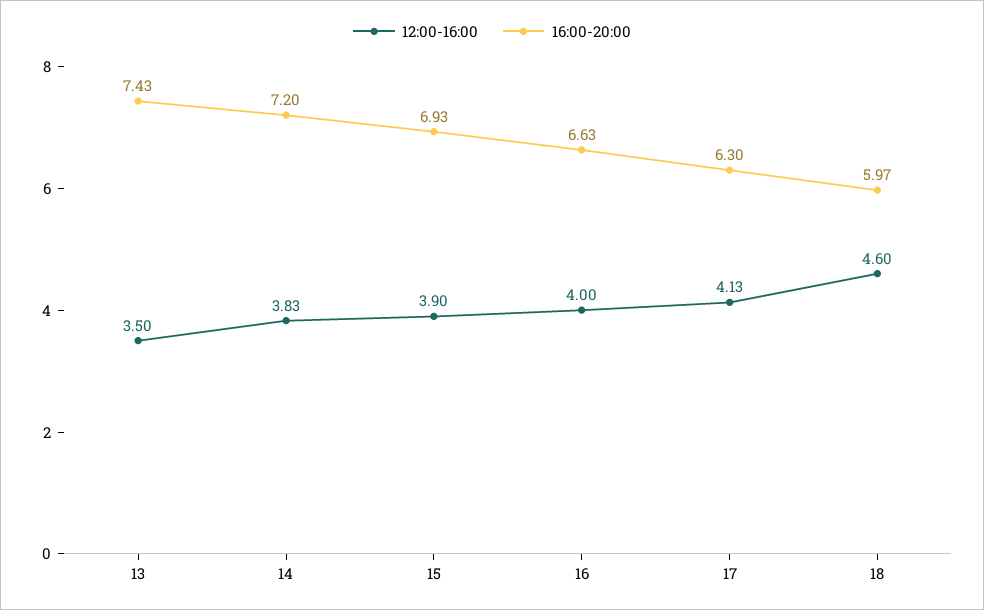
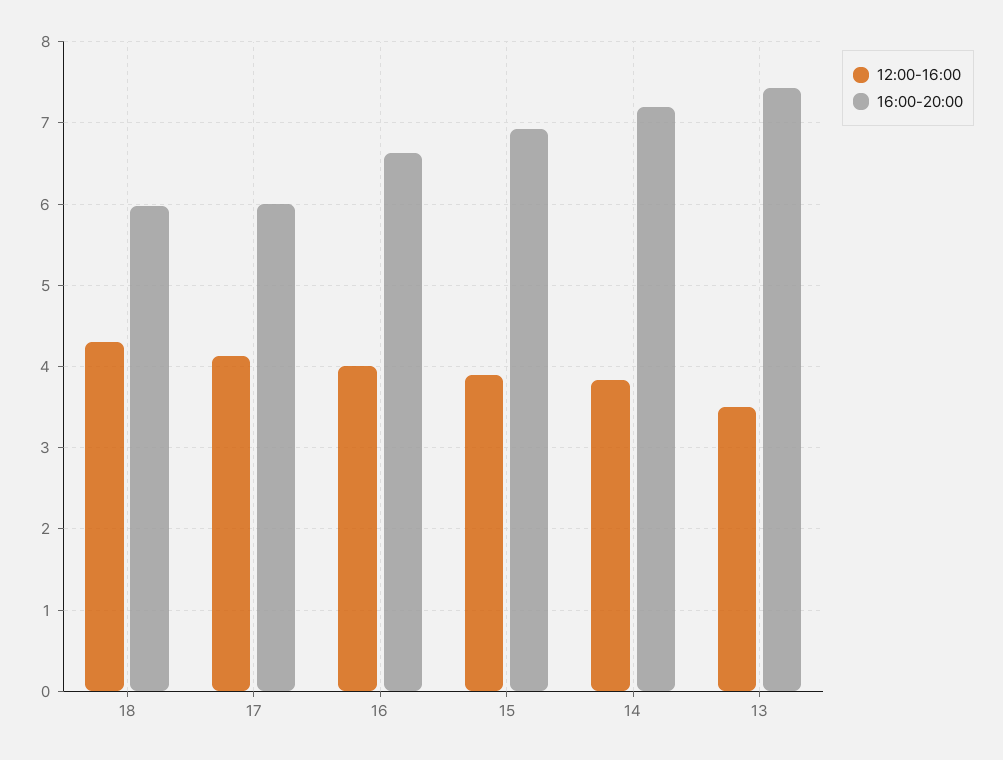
16:00-20:00, 17: 6.3 -> 6
12:00-16:00, 18: 4.6 -> 4.3

